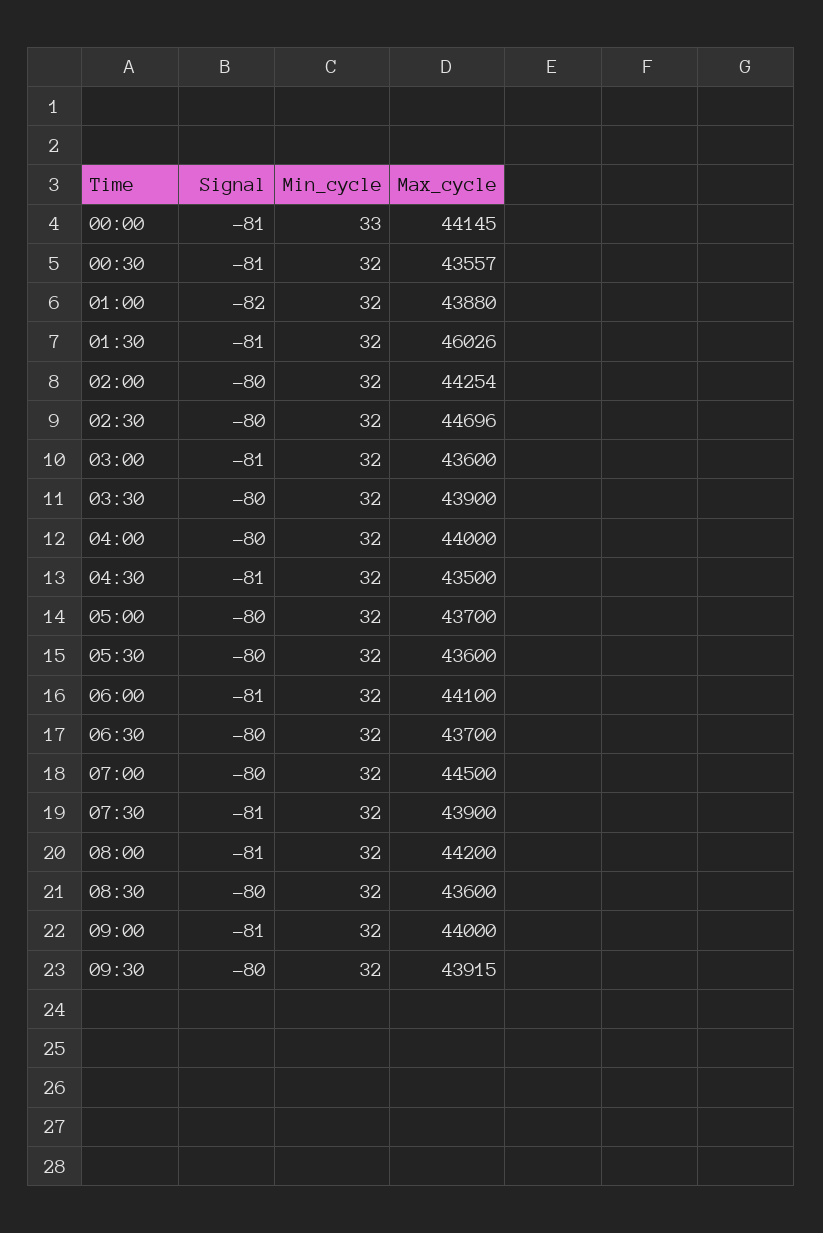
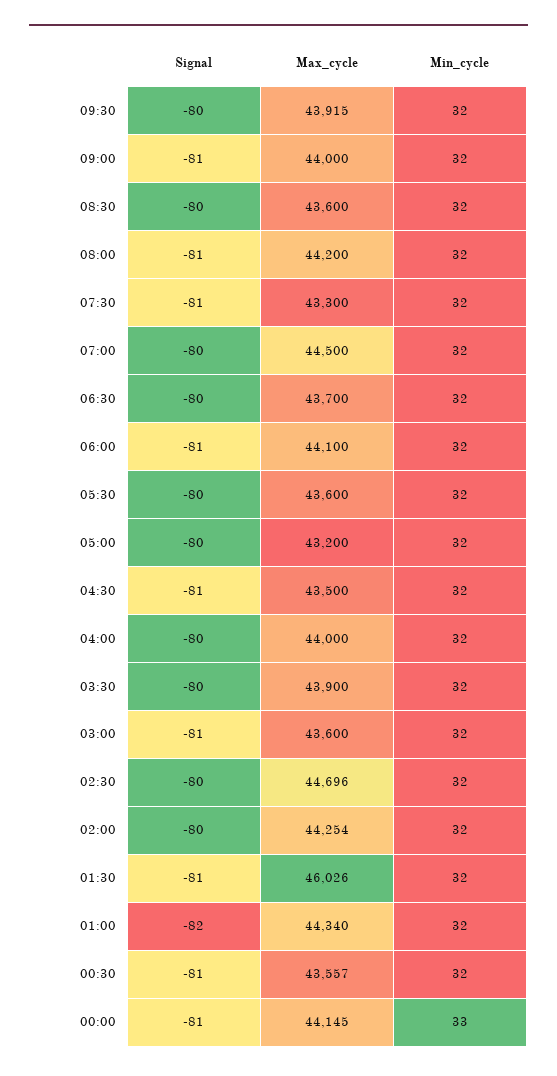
Max_cycle, 01:00: 43880 -> 44340
Max_cycle, 05:00: 43700 -> 43200
Max_cycle, 07:30: 43900 -> 43300

